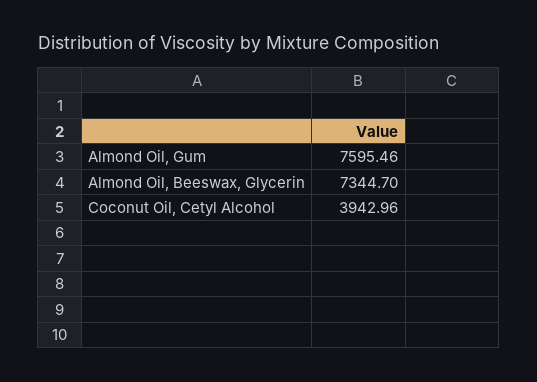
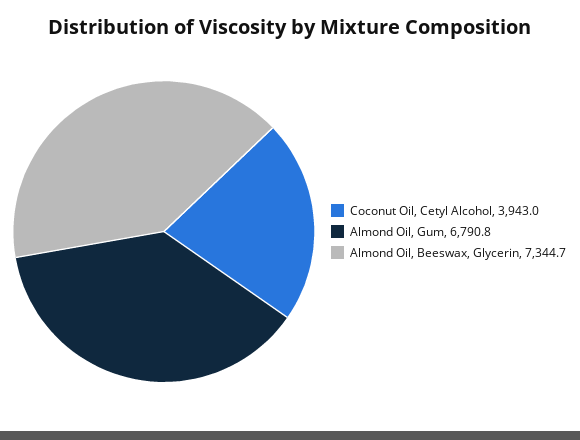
Almond Oil, Gum: 7595.46 -> 6790.8

